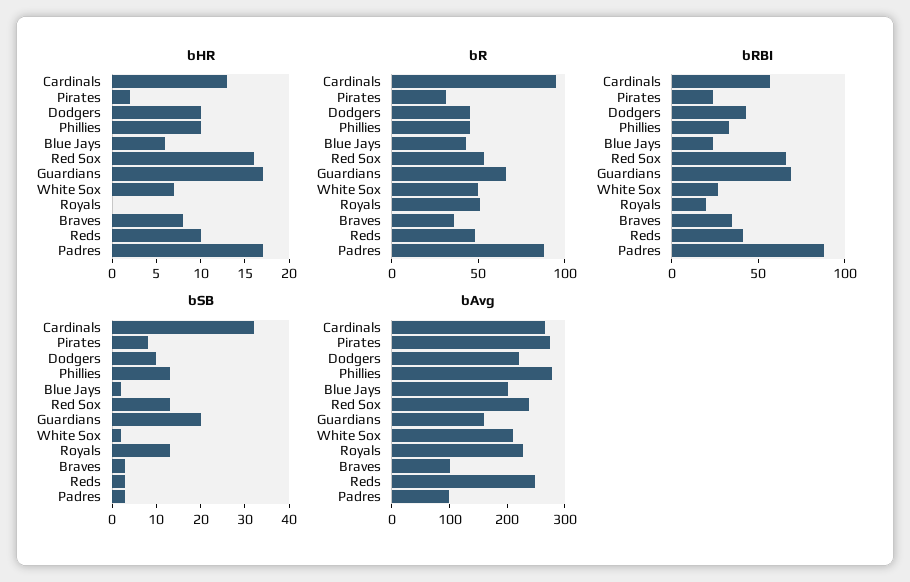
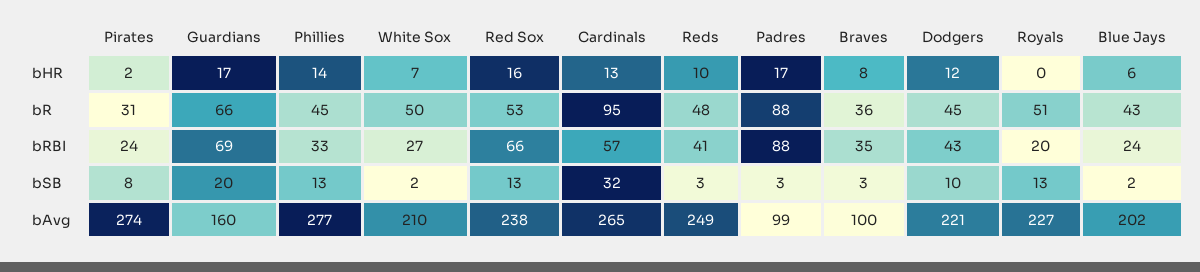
bHR, Dodgers: 10 -> 12
bHR, Phillies: 10 -> 14

